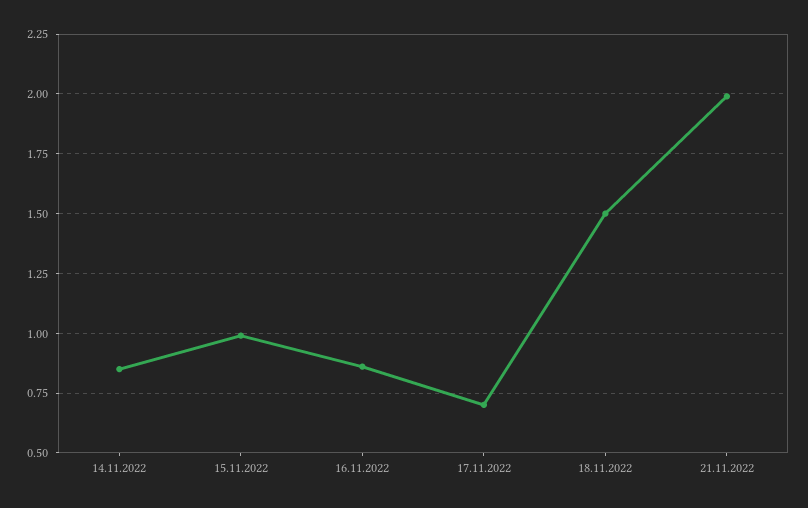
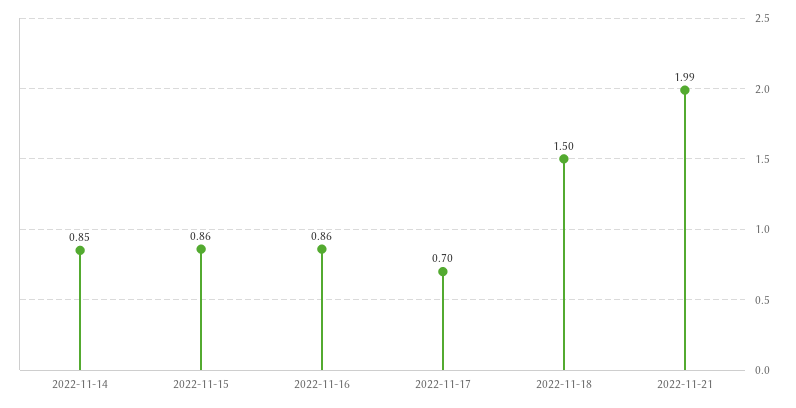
15.11.2022: 1 -> 0.86

